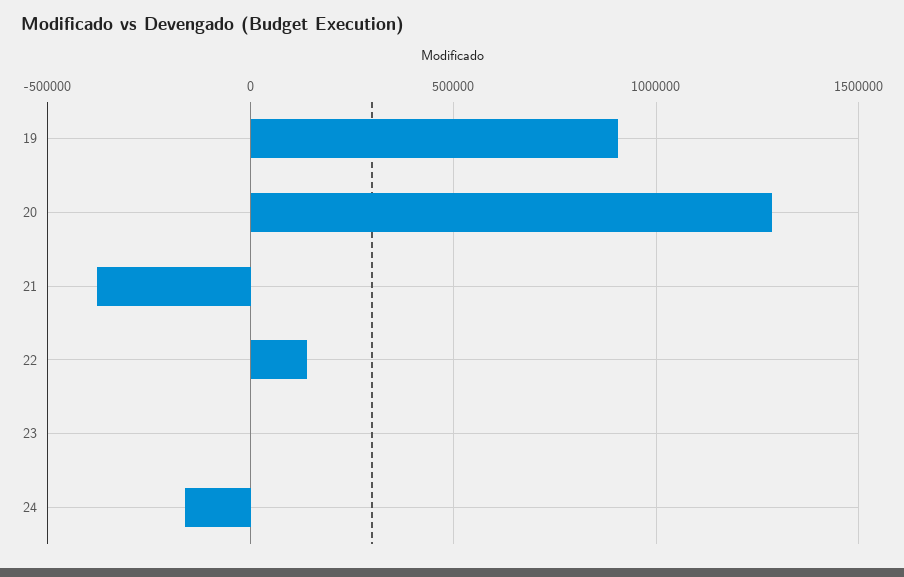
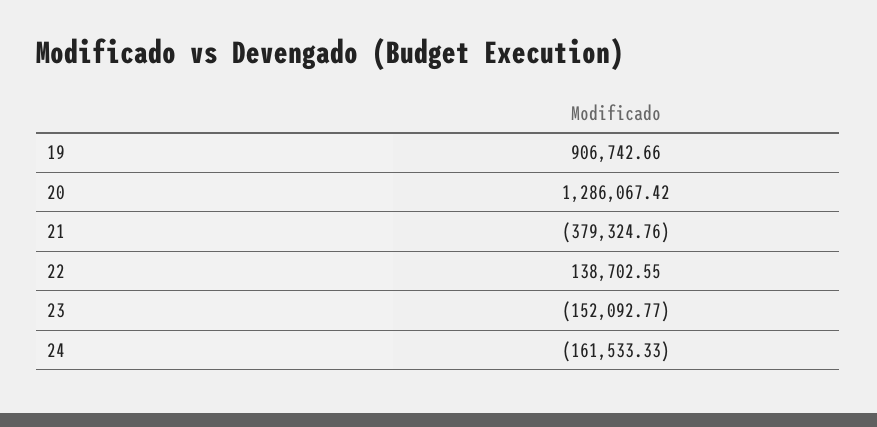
23: 0 -> -152092.77

